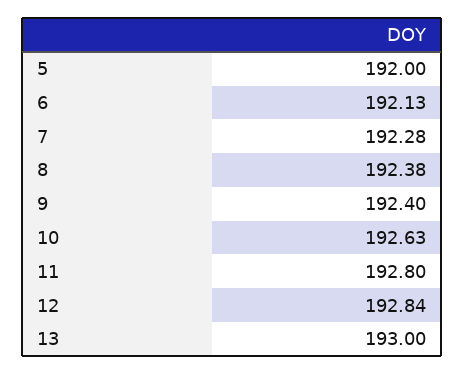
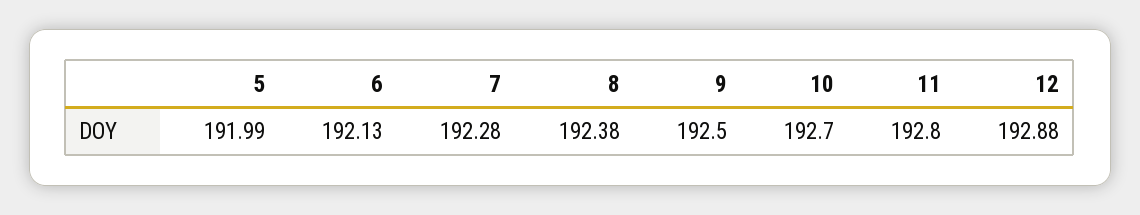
5: 192 -> 191.99
9: 192.4 -> 192.5
10: 192.63 -> 192.7
12: 192.84 -> 192.88
13: 193 -> none

